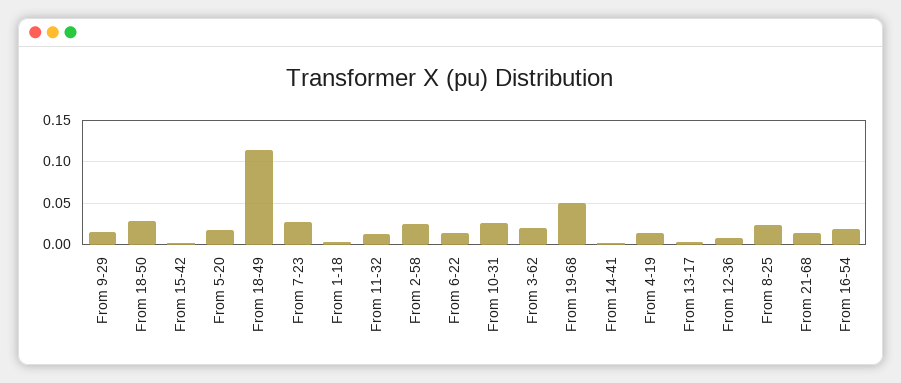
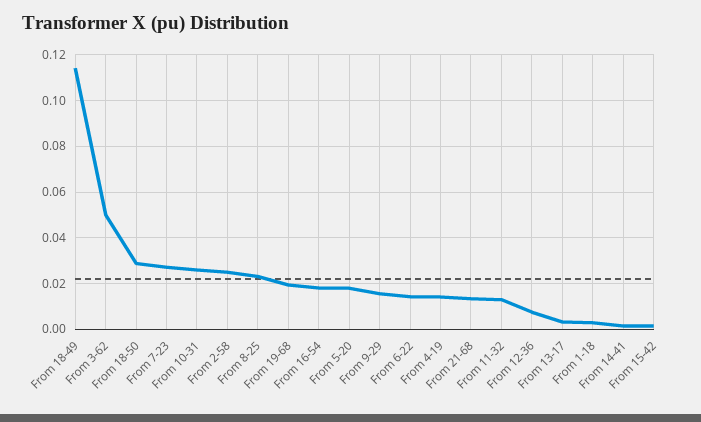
From 3-62: 0.02 -> 0.05
From 19-68: 0.05 -> 0.02

